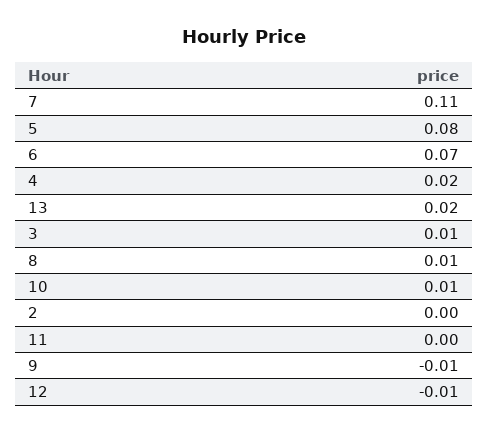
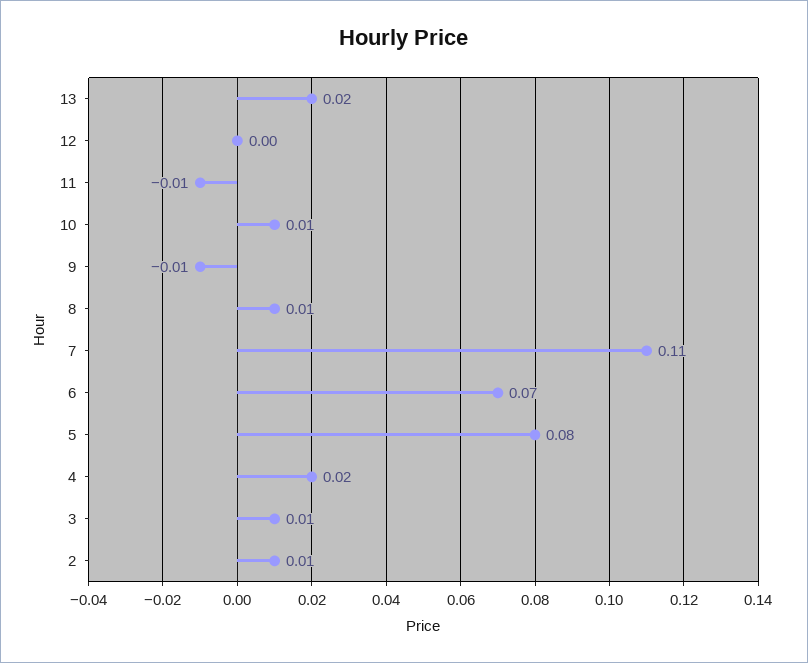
2: 0 -> 0.01
11: 0 -> -0.01
12: -0.01 -> 0

